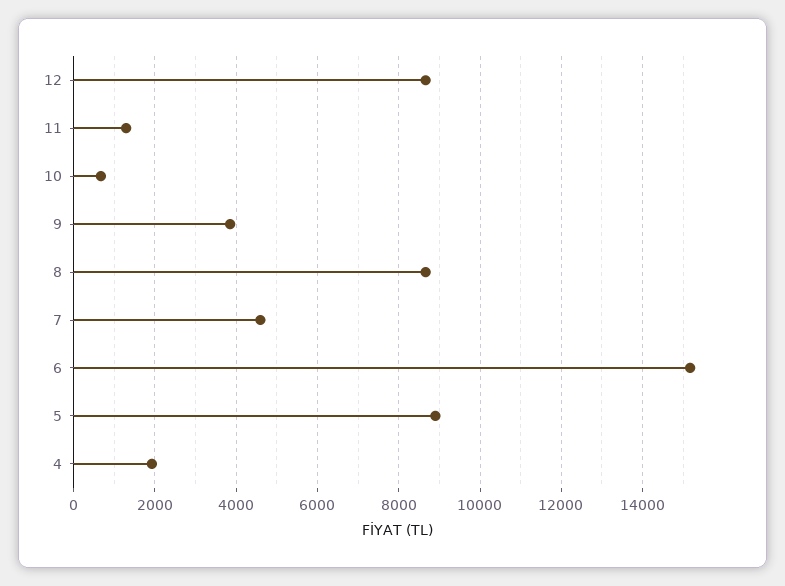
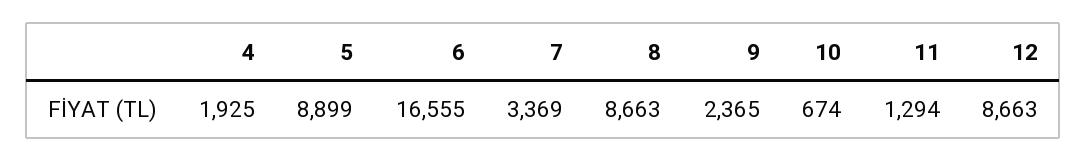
9: 3800 -> 2365
7: 4600 -> 3369
6: 15200 -> 16555

